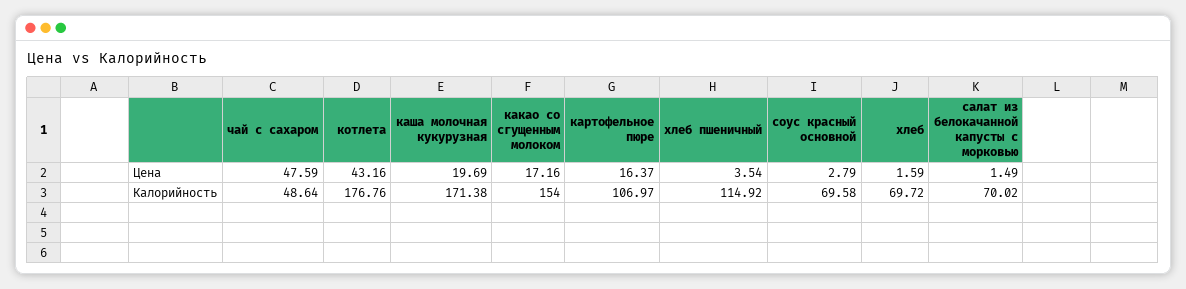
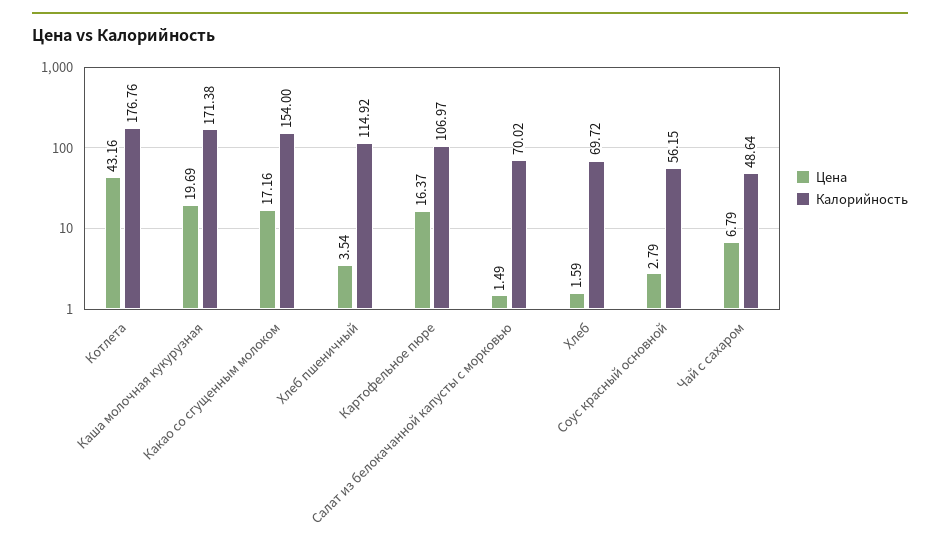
Цена, чай с сахаром: 47.59 -> 6.79
Калорийность, соус красный основной: 69.58 -> 56.15

